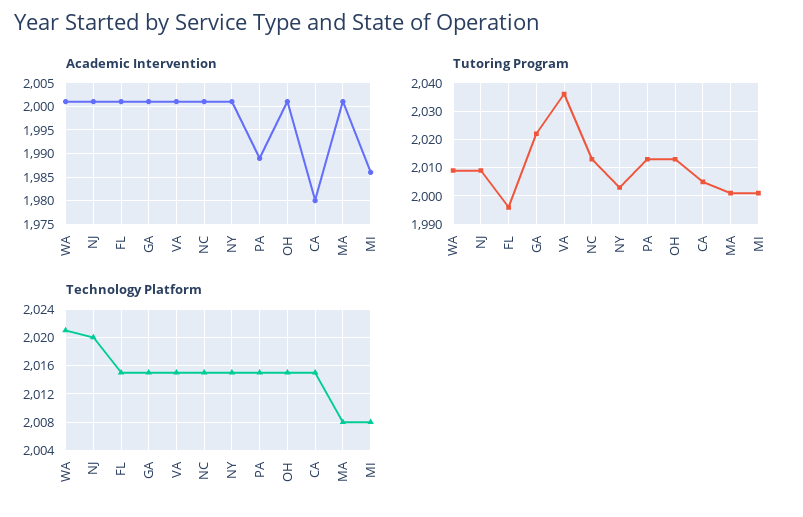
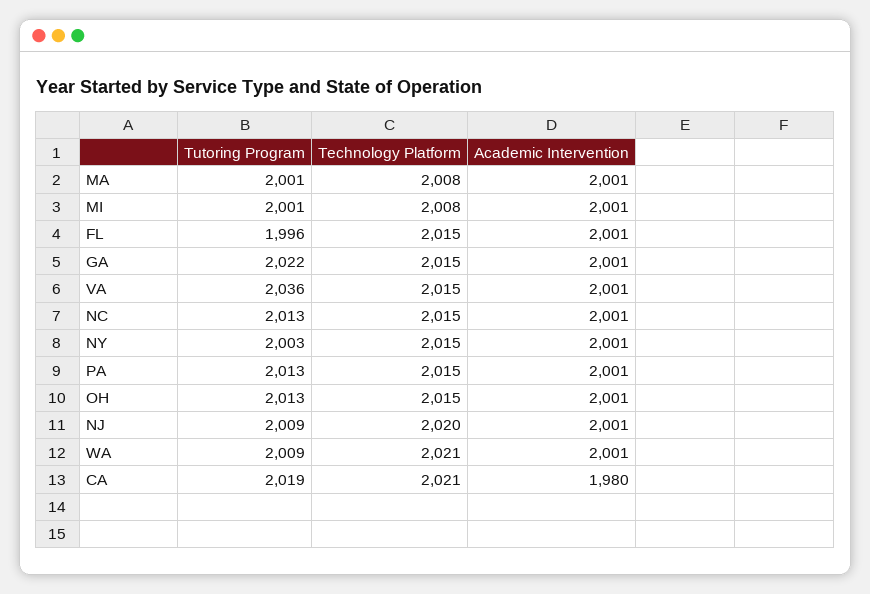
Academic Intervention, PA: 1990 -> 2001
Academic Intervention, MI: 1985 -> 2001
Tutoring Program, CA: 2005 -> 2019
Technology Platform, CA: 2015 -> 2021

